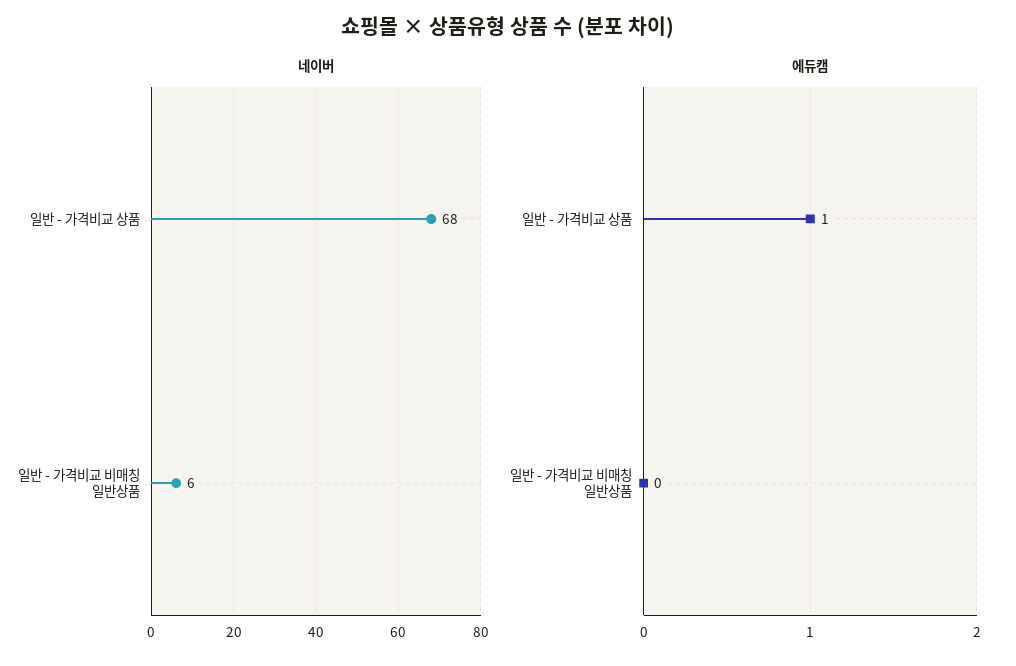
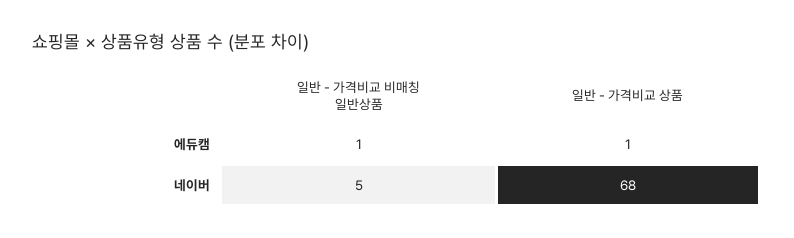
네이버, 일반 - 가격비교 비매칭 일반상품: 6 -> 5
에듀캠, 일반 - 가격비교 비매칭 일반상품: 0 -> 1

